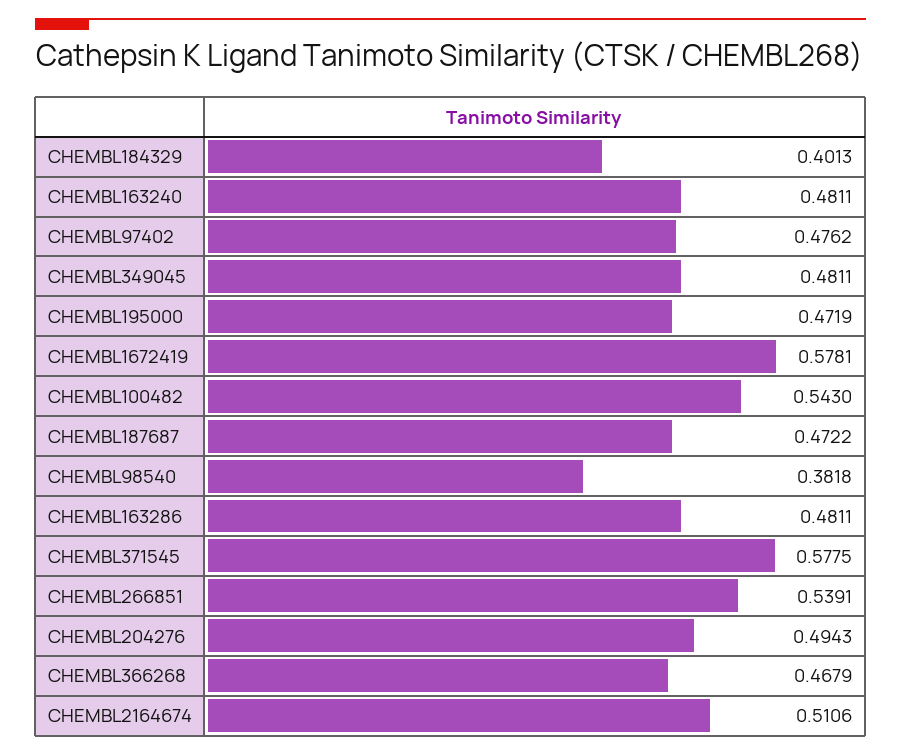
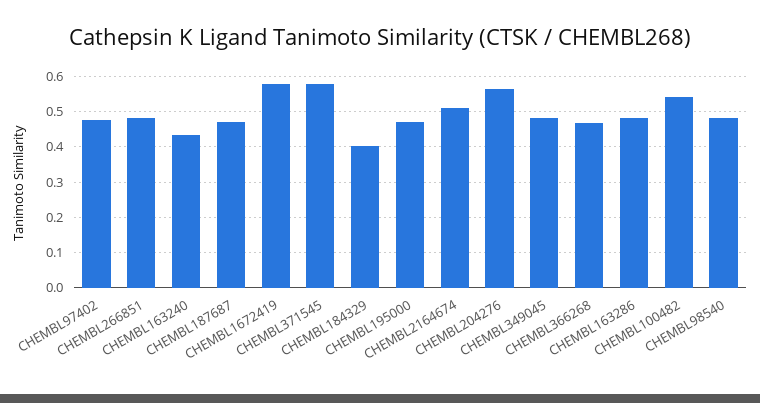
CHEMBL163240: 0.4811 -> 0.44
CHEMBL98540: 0.3818 -> 0.48
CHEMBL266851: 0.5391 -> 0.48
CHEMBL204276: 0.4943 -> 0.56

